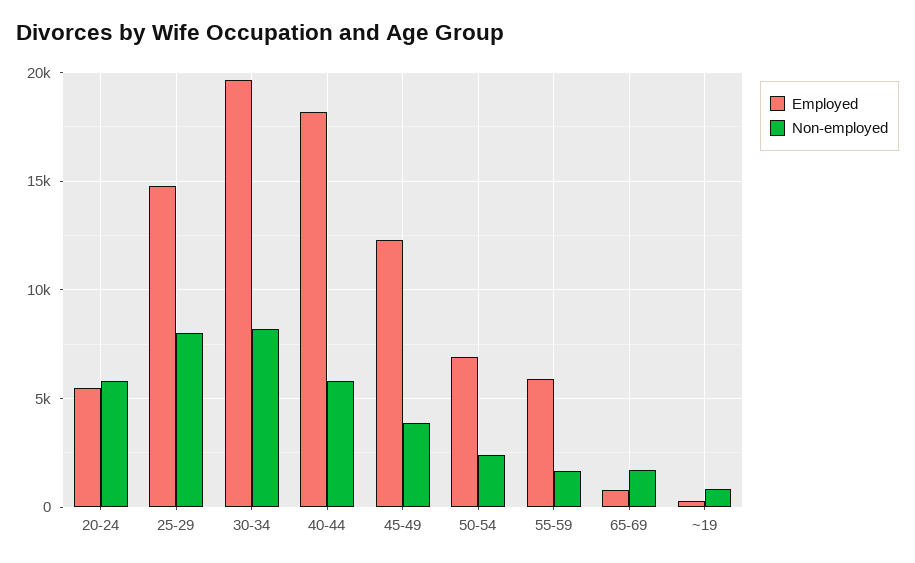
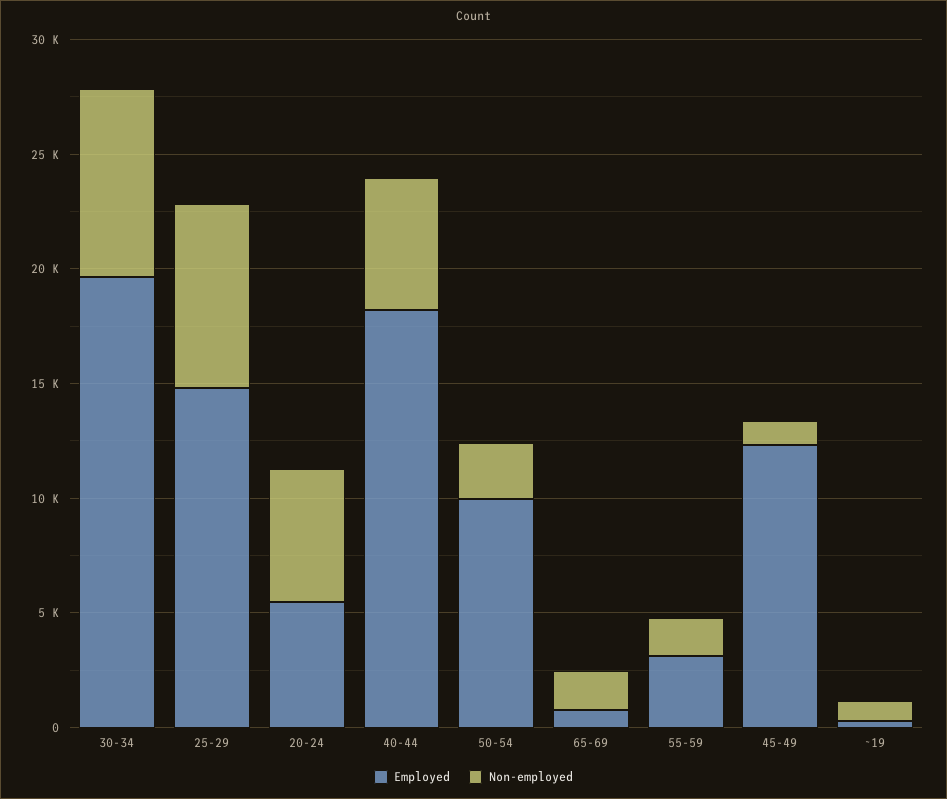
Non-employed, 45-49: 4000 -> 1000
Employed, 50-54: 7000 -> 10000
Employed, 55-59: 6000 -> 3000

